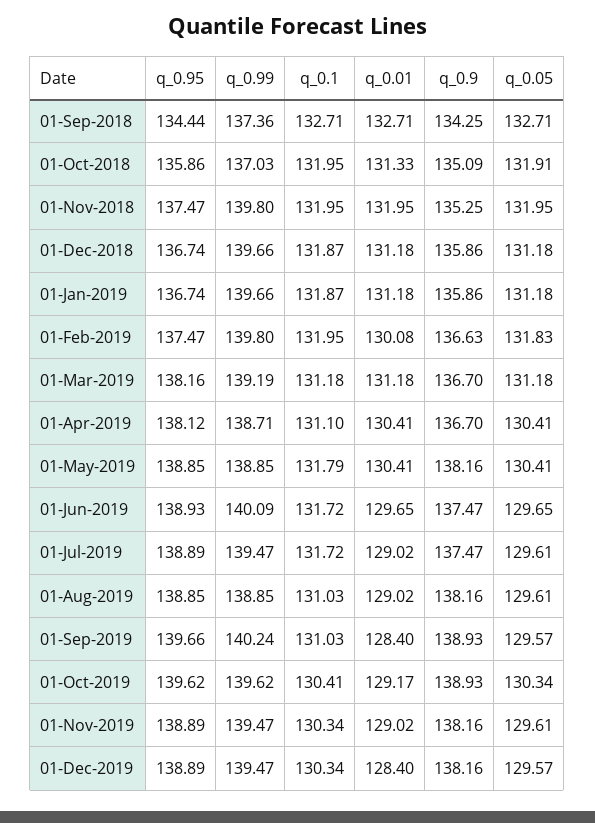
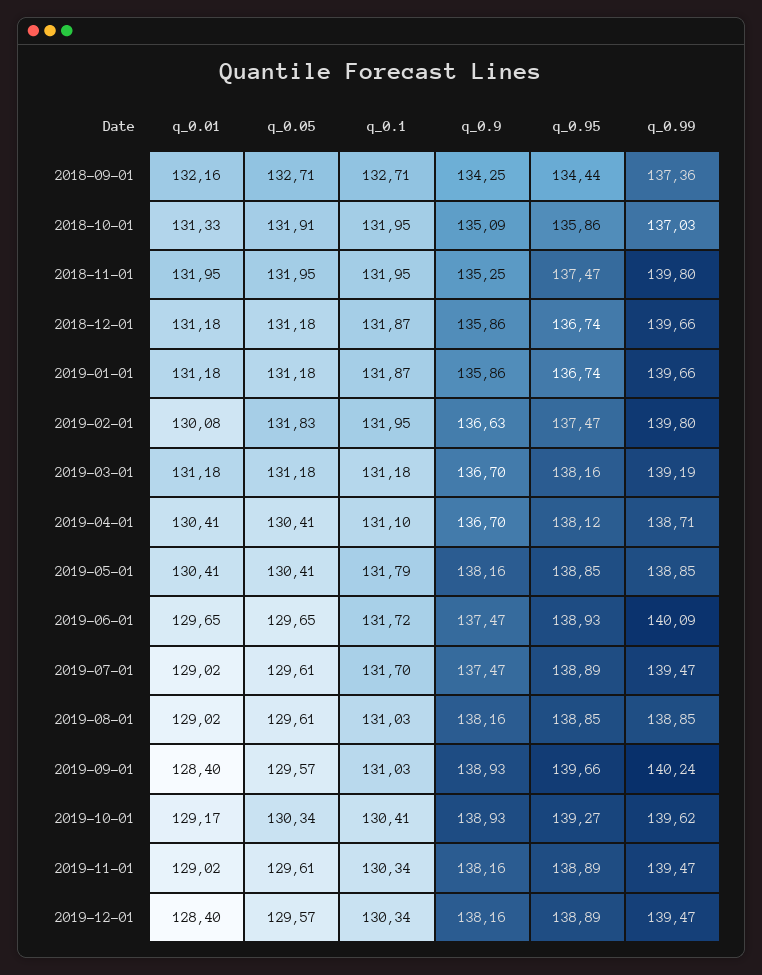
q_0.01, 01-Sep-2018: 132.71 -> 132.16
q_0.1, 01-Jul-2019: 131.72 -> 131.7
q_0.95, 01-Oct-2019: 139.62 -> 139.27

